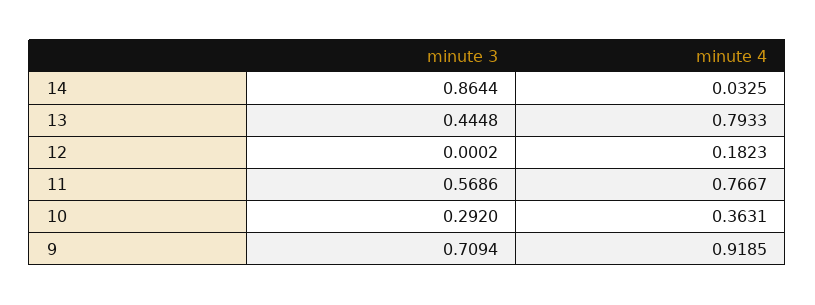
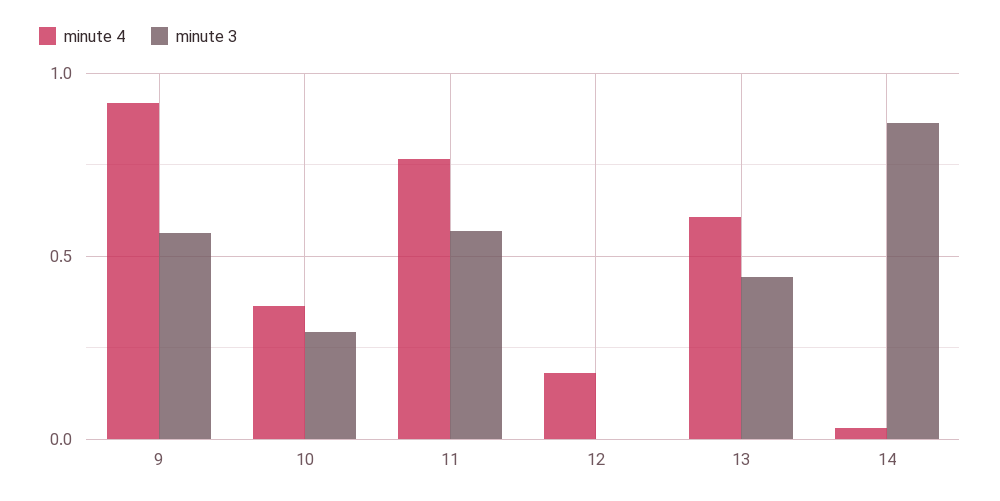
minute 4, 13: 0.7933 -> 0.6
minute 3, 9: 0.7094 -> 0.55

